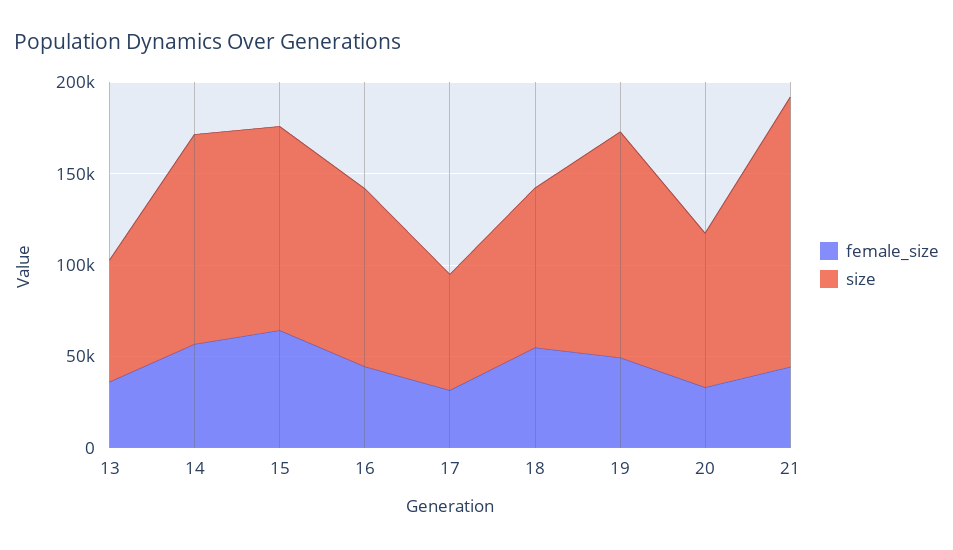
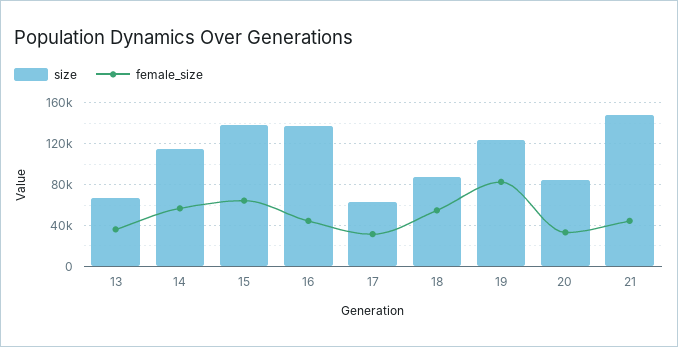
size, 15: 110000 -> 140000
size, 16: 100000 -> 140000
female_size, 19: 50000 -> 80000

